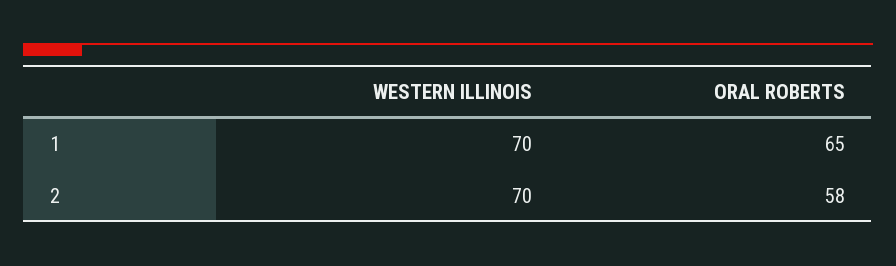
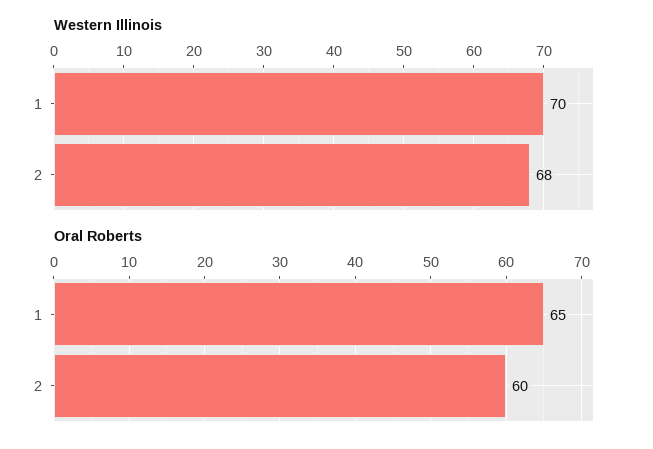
WESTERN ILLINOIS, 2: 70 -> 68
ORAL ROBERTS, 2: 58 -> 60

